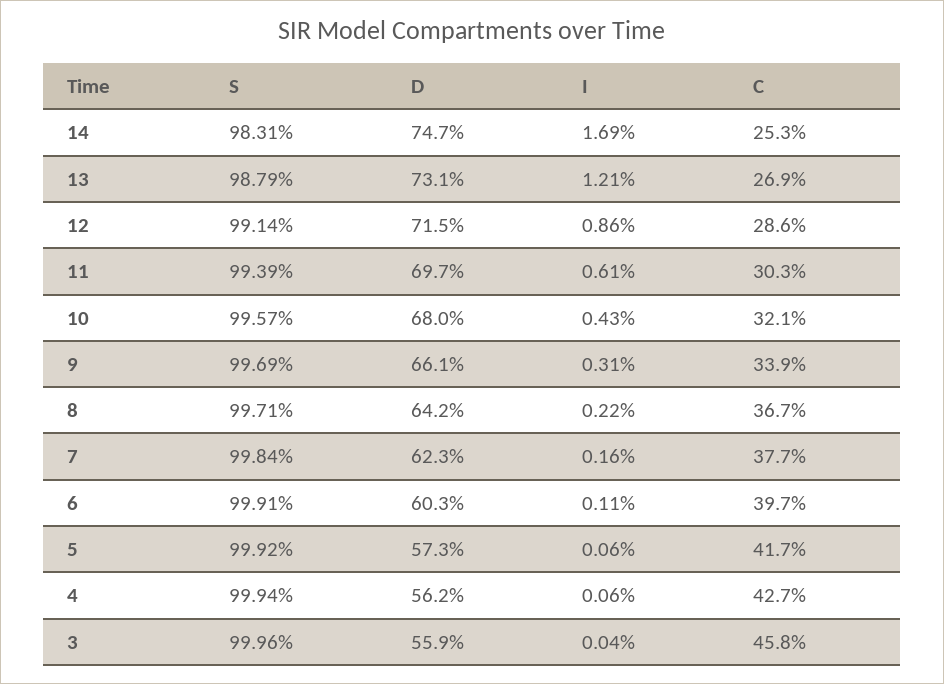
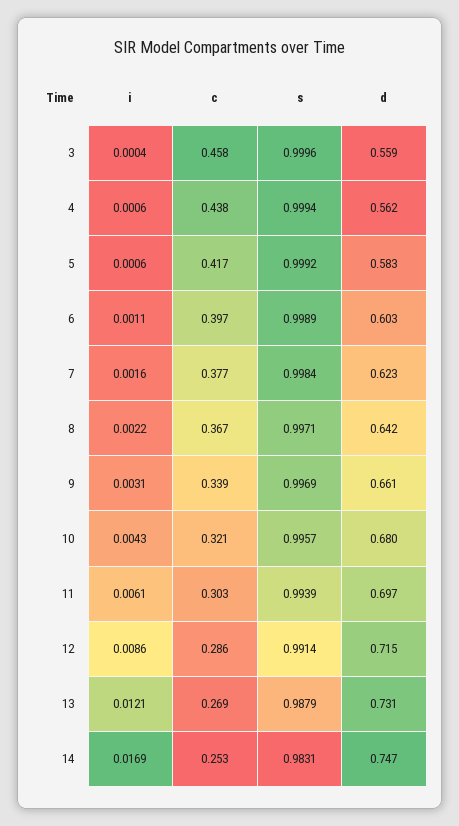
S, 6: 0.9991 -> 0.9989
D, 5: 0.573 -> 0.583
C, 4: 0.427 -> 0.438

